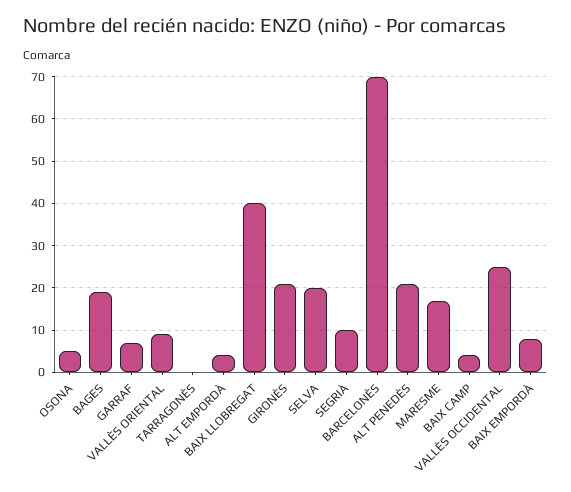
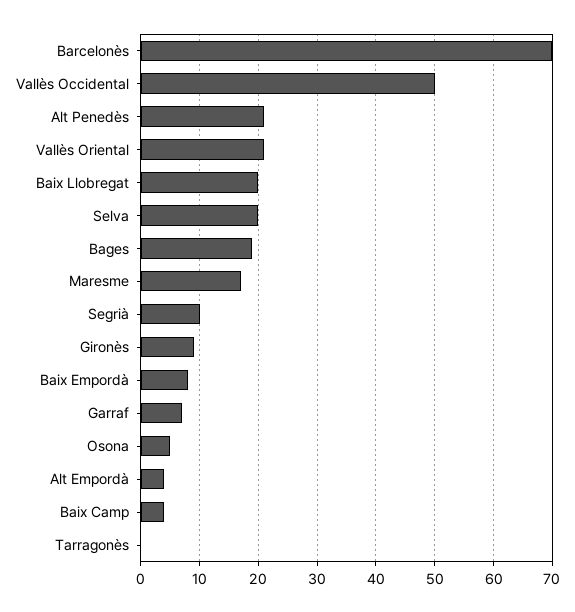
VALLÈS ORIENTAL: 10 -> 20
BAIX LLOBREGAT: 40 -> 20
GIRONÈS: 20 -> 10
VALLÈS OCCIDENTAL: 25 -> 50

